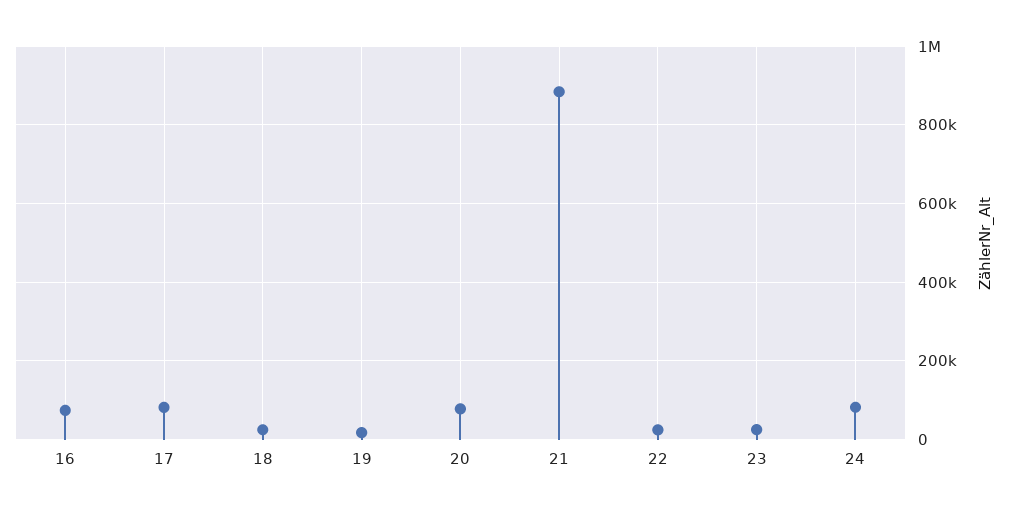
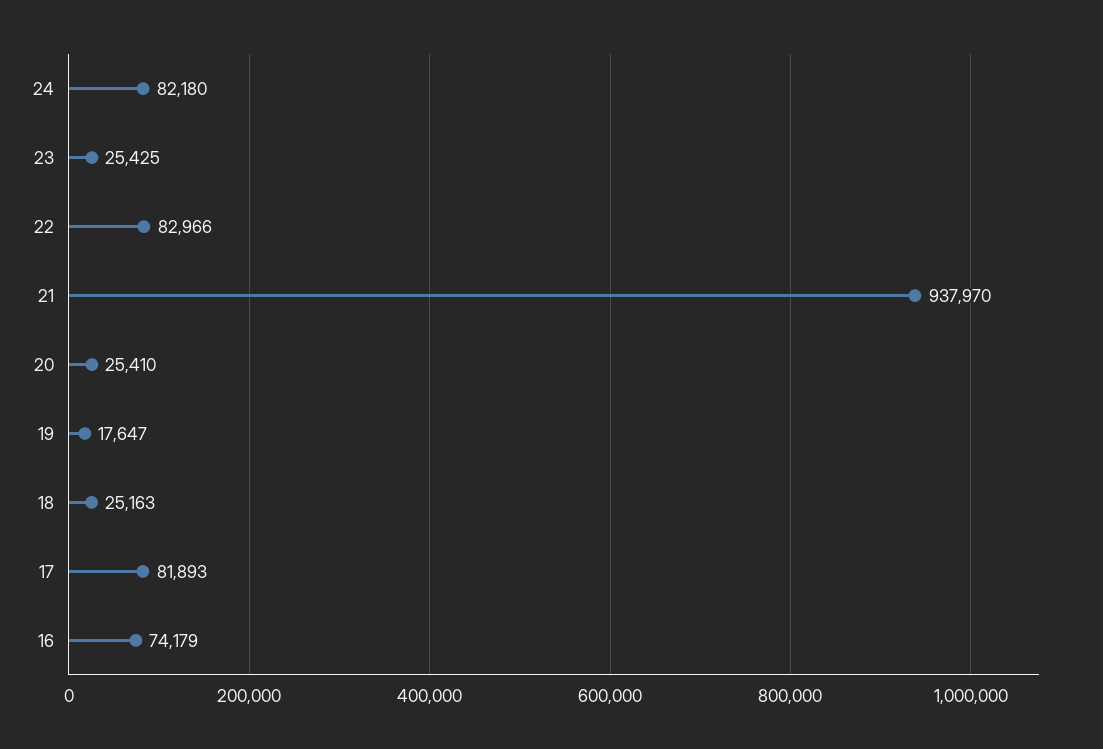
20: 80000 -> 25410
21: 880000 -> 937970
22: 20000 -> 82966

